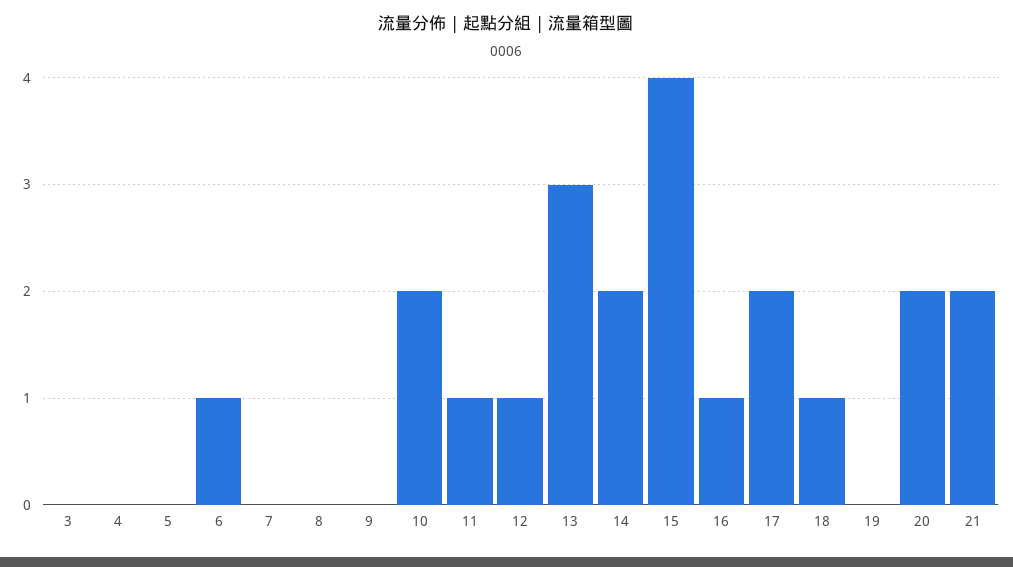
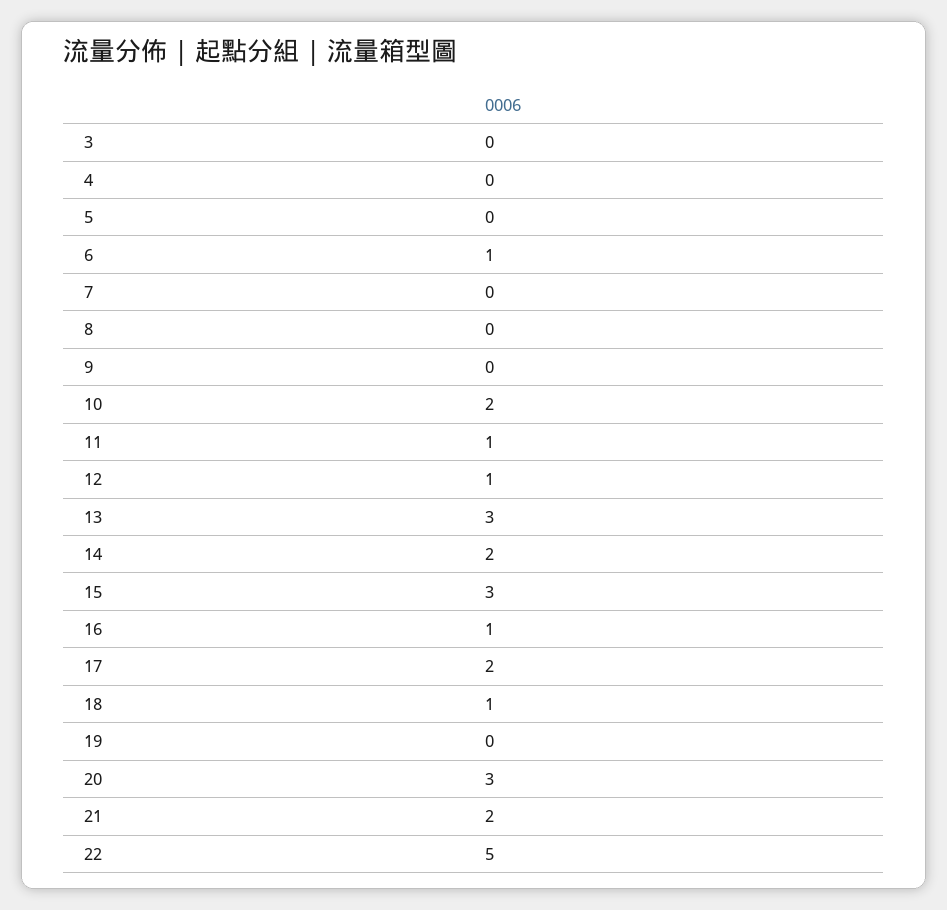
15: 4 -> 3
20: 2 -> 3
22: none -> 5

